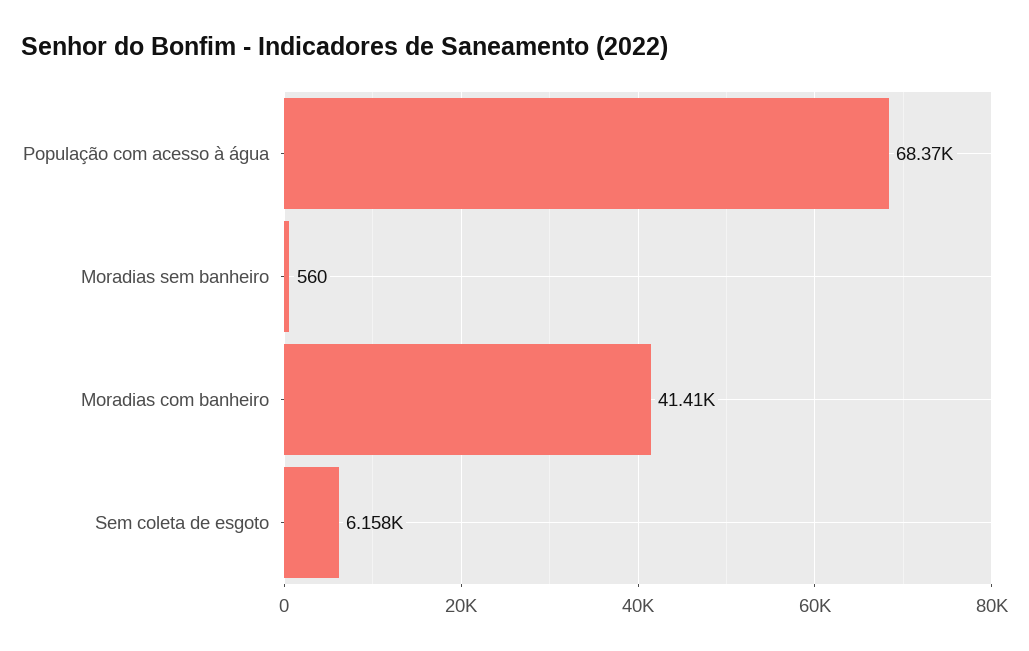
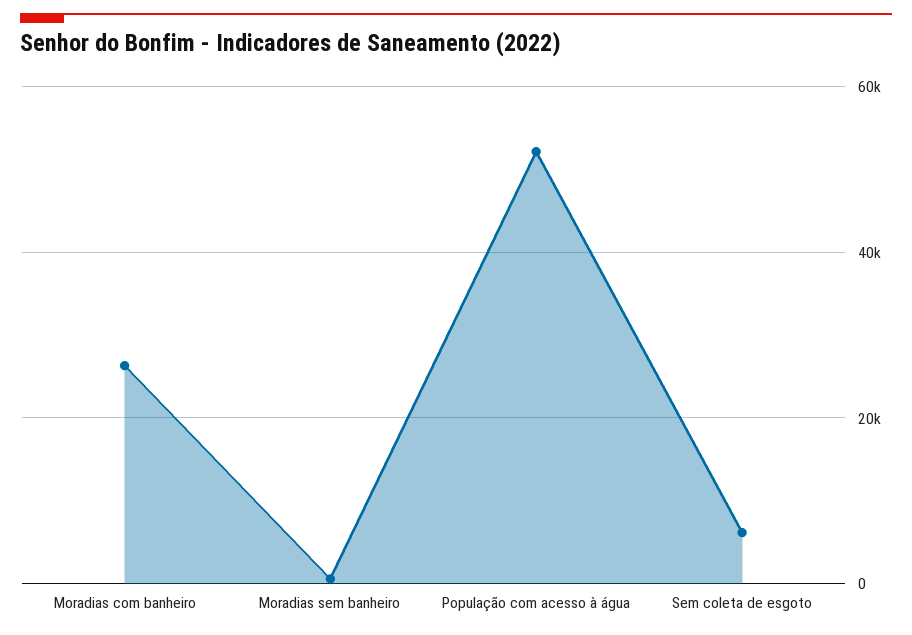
População com acesso à água: 68370 -> 52000
Moradias com banheiro: 41410 -> 26000

